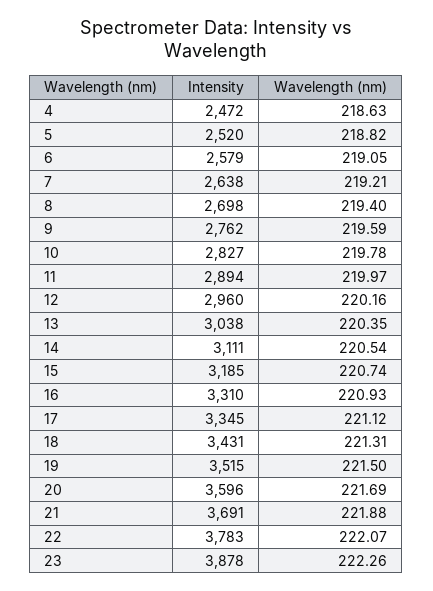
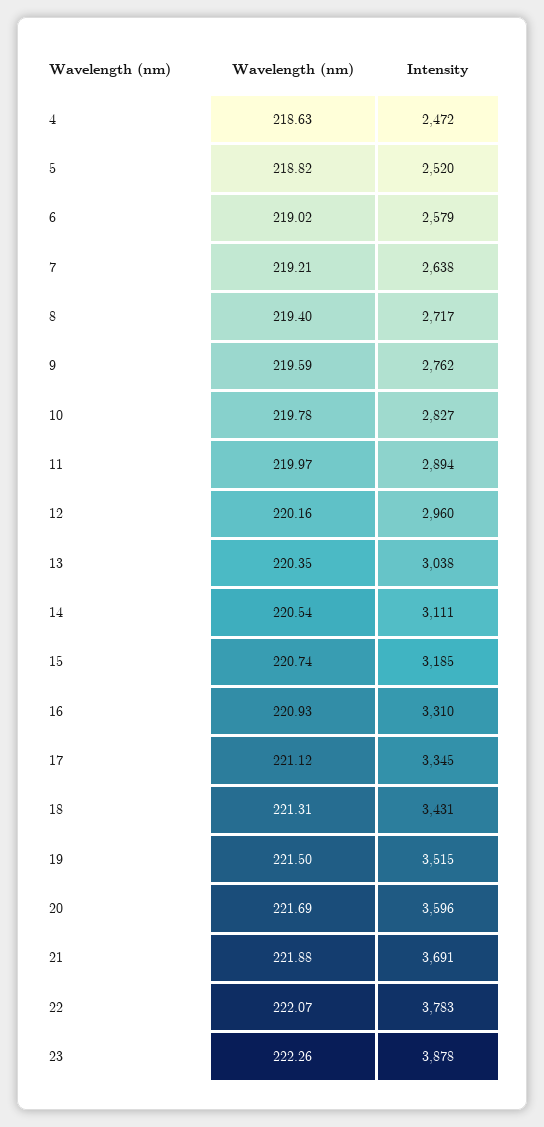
Wavelength (nm), 6: 219.05 -> 219.02
Intensity, 8: 2698 -> 2717

